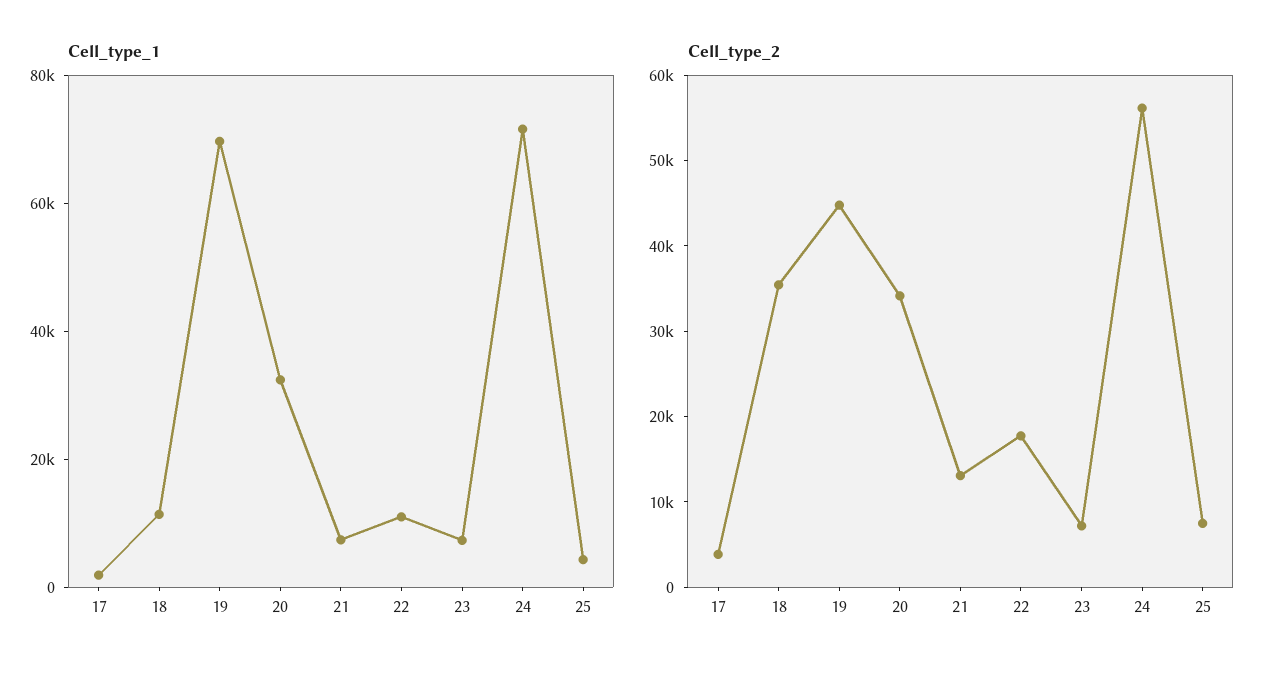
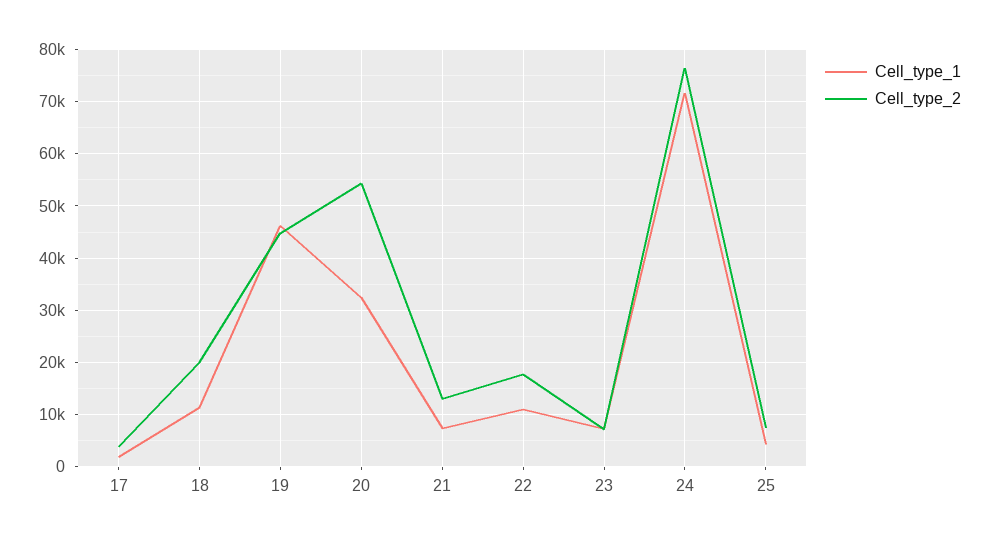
Cell_type_1, 19: 70000 -> 46000
Cell_type_2, 18: 36000 -> 20000
Cell_type_2, 20: 34000 -> 54000
Cell_type_2, 24: 56000 -> 76000

